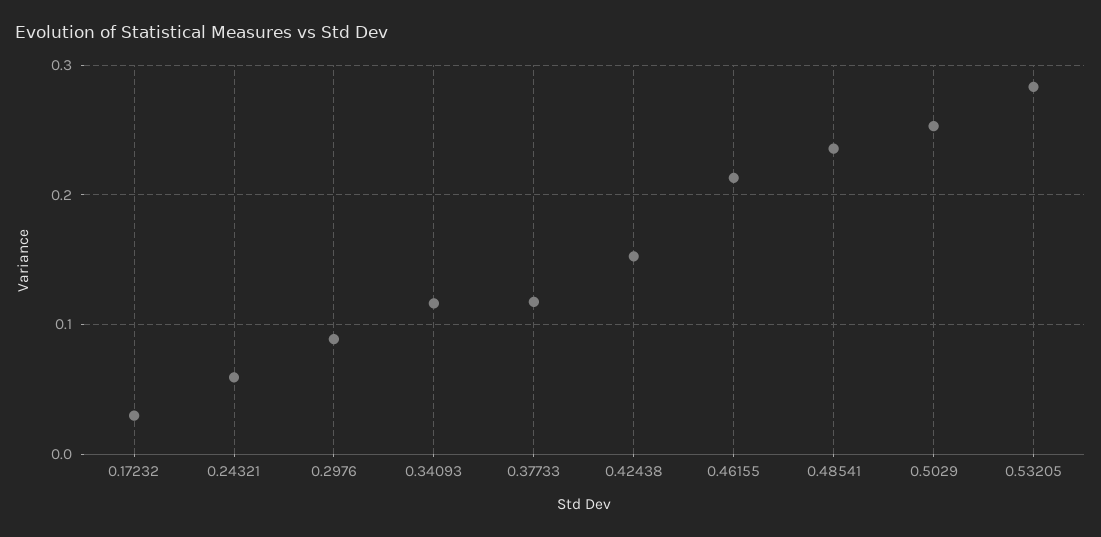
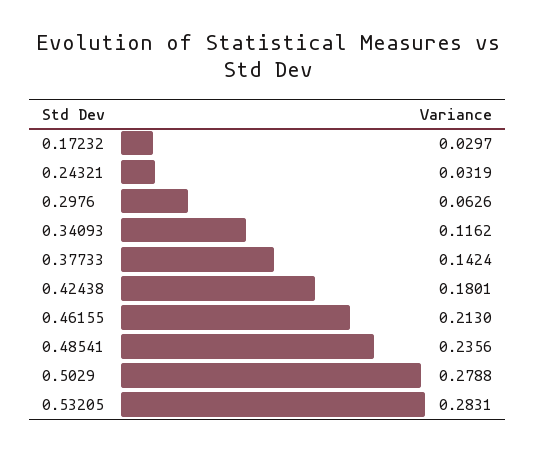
0.24321: 0.06 -> 0.0319
0.2976: 0.09 -> 0.0626
0.37733: 0.12 -> 0.1424
0.42438: 0.15 -> 0.1801
0.5029: 0.25 -> 0.2788

